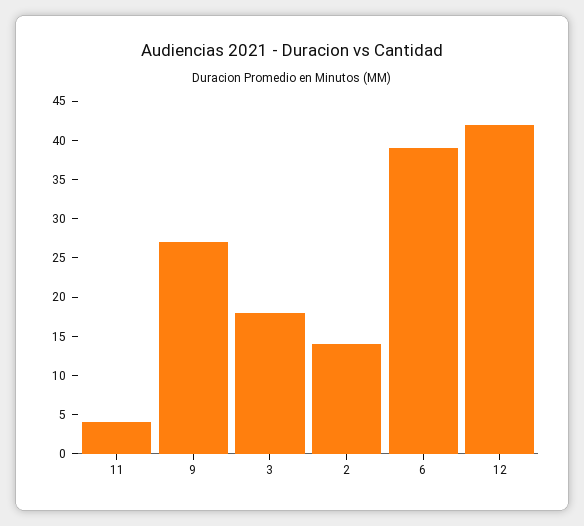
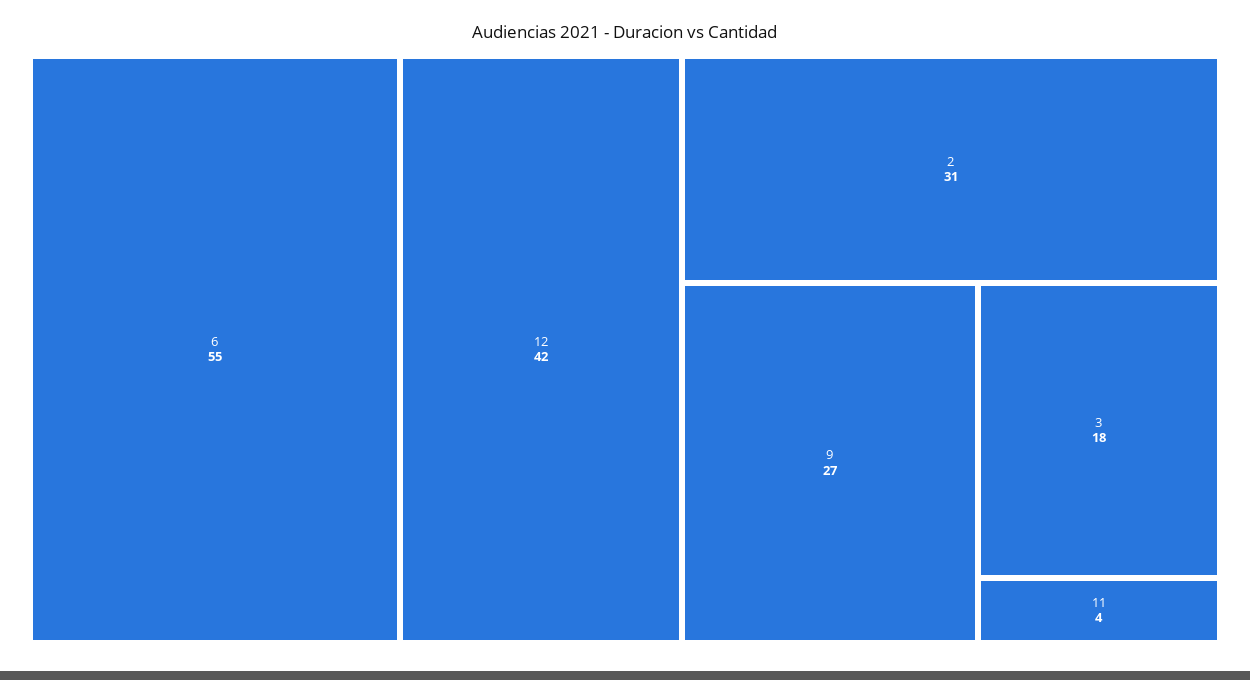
2: 15 -> 31
6: 40 -> 55

